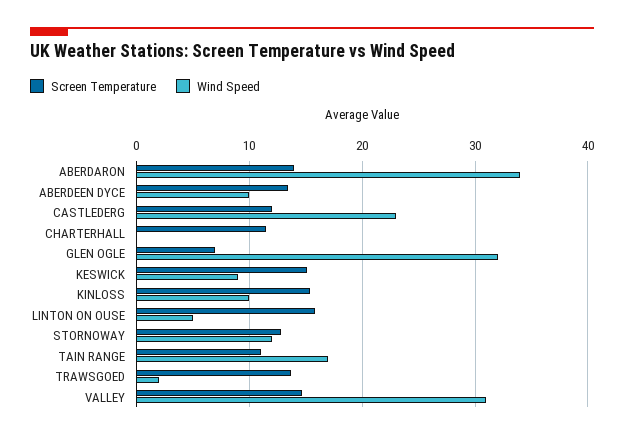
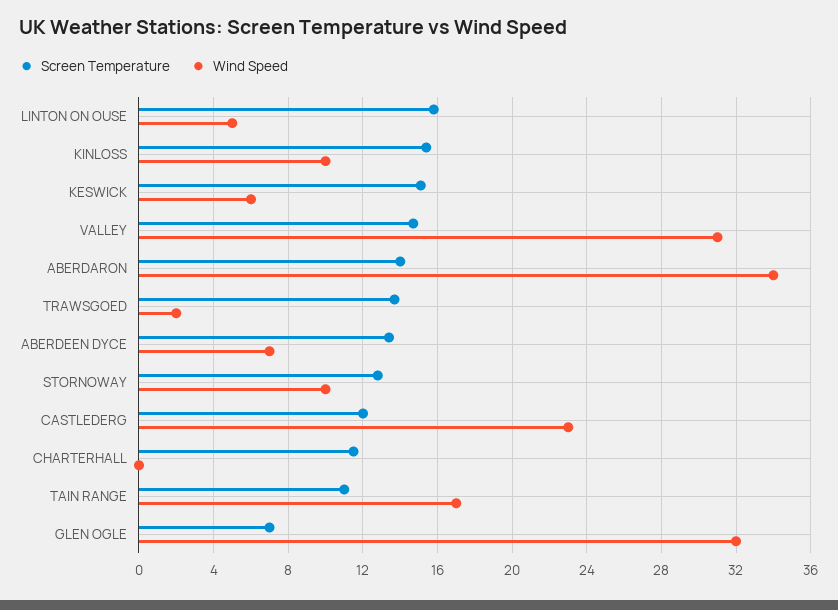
Wind Speed, ABERDEEN DYCE: 10 -> 7
Wind Speed, KESWICK: 9 -> 6
Wind Speed, STORNOWAY: 12 -> 10

